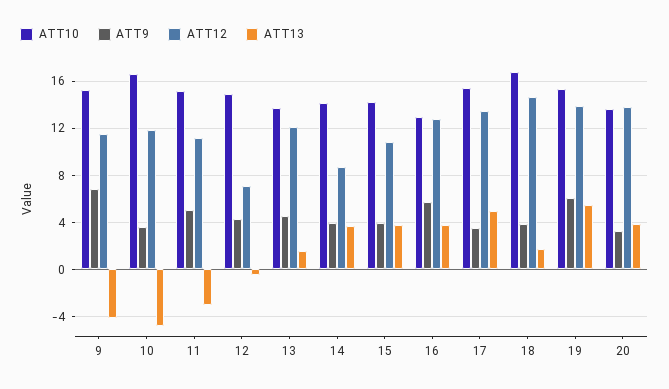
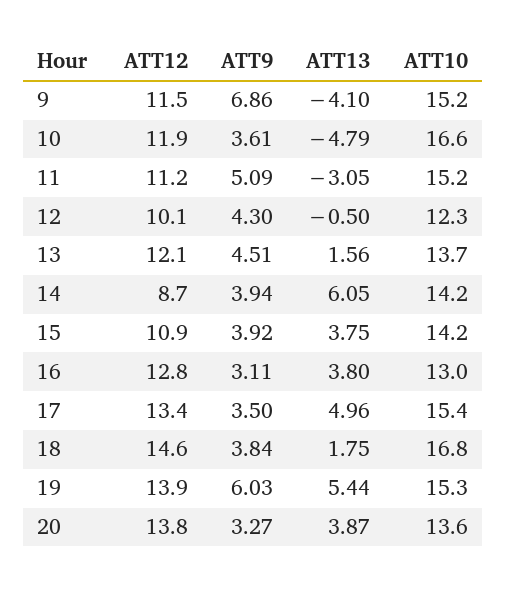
ATT10, 12: 15 -> 12.3
ATT12, 12: 7 -> 10.1
ATT13, 14: 4 -> 6.05
ATT9, 16: 6 -> 3.11

